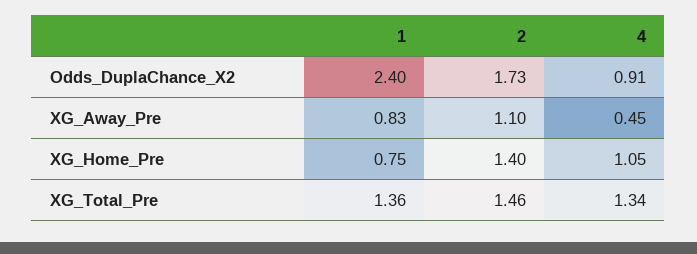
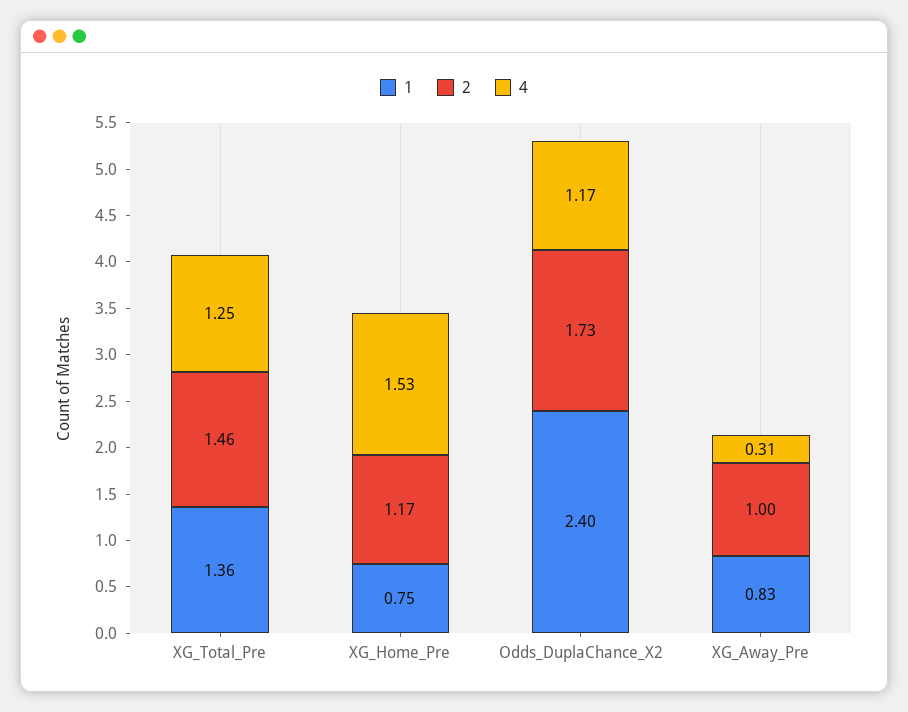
4, Odds_DuplaChance_X2: 0.91 -> 1.17
2, XG_Away_Pre: 1.1 -> 1
4, XG_Away_Pre: 0.45 -> 0.31
2, XG_Home_Pre: 1.4 -> 1.17
4, XG_Home_Pre: 1.05 -> 1.53
4, XG_Total_Pre: 1.34 -> 1.25

